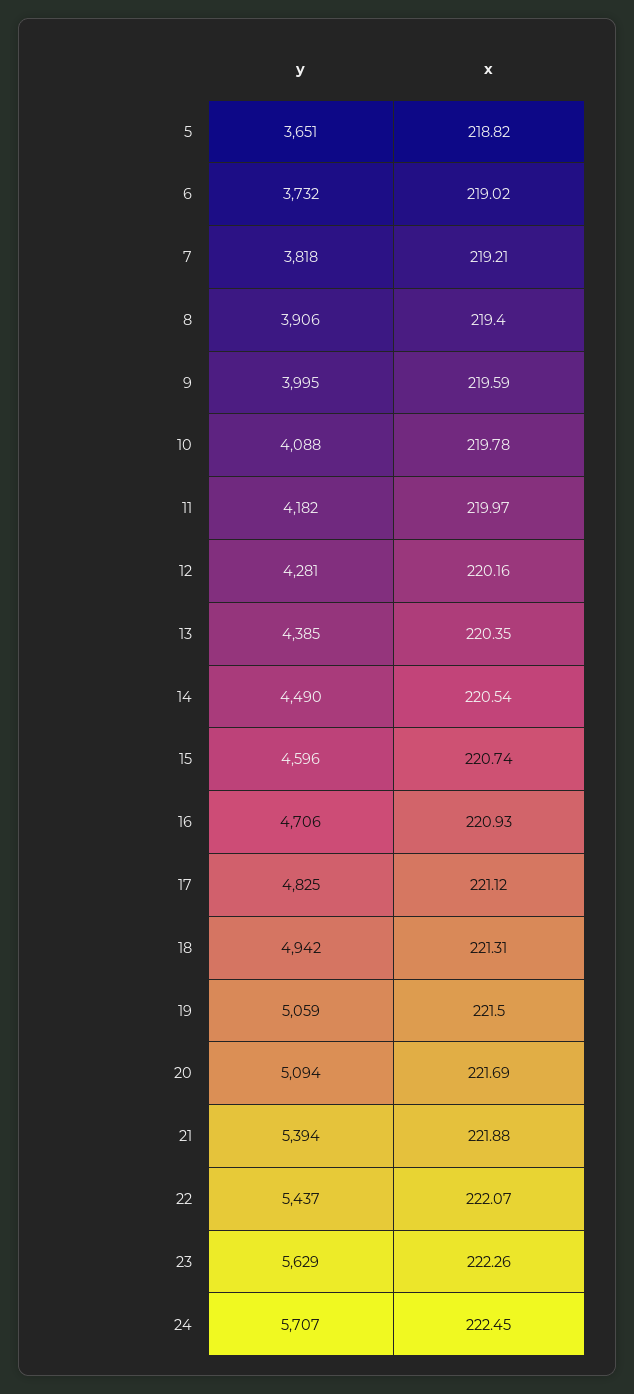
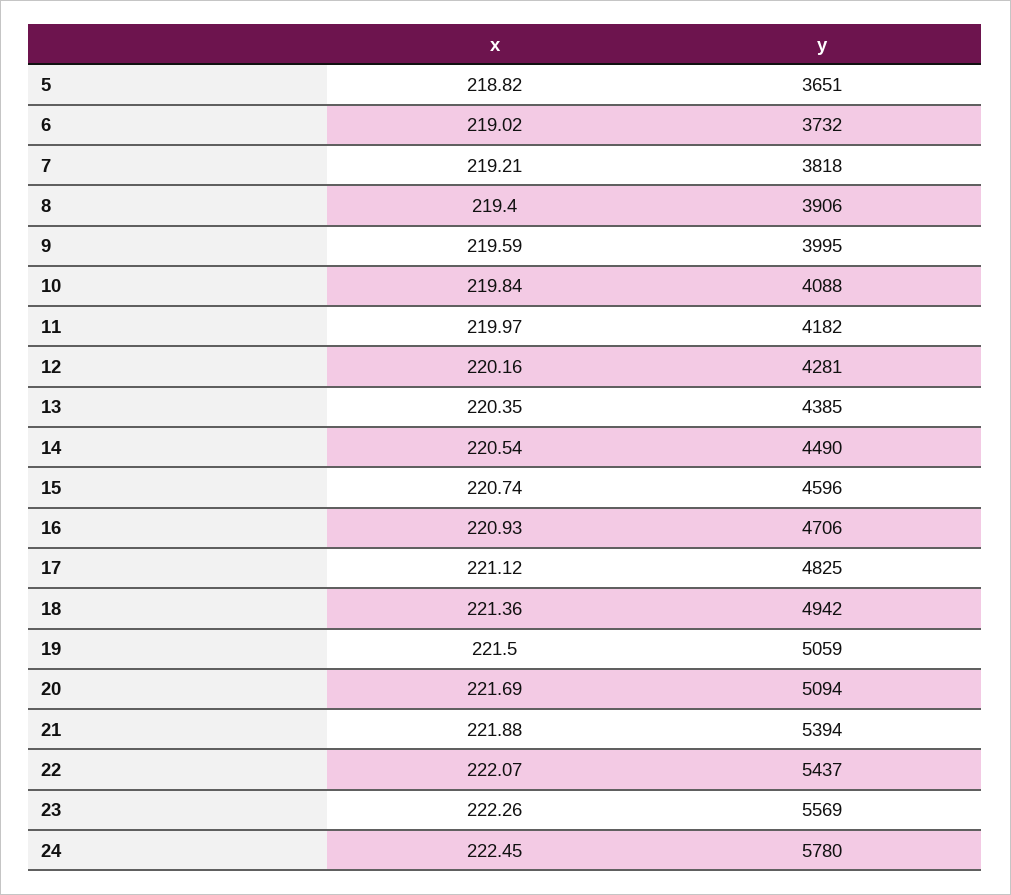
x, 10: 219.78 -> 219.84
x, 18: 221.31 -> 221.36
y, 23: 5629 -> 5569
y, 24: 5707 -> 5780

